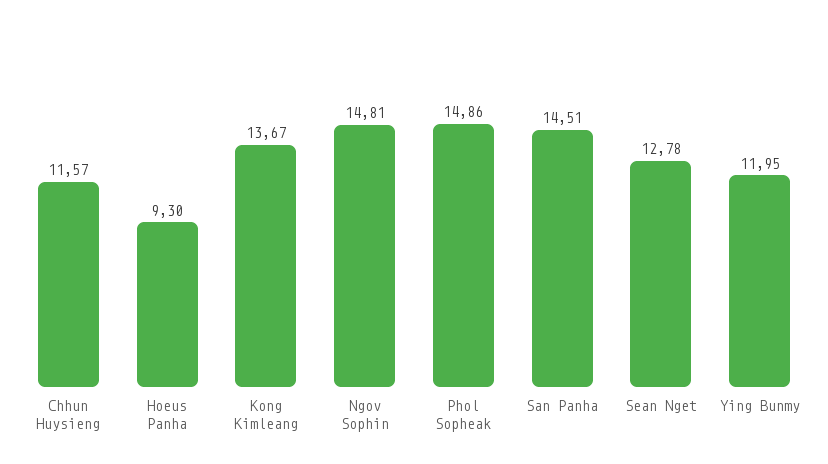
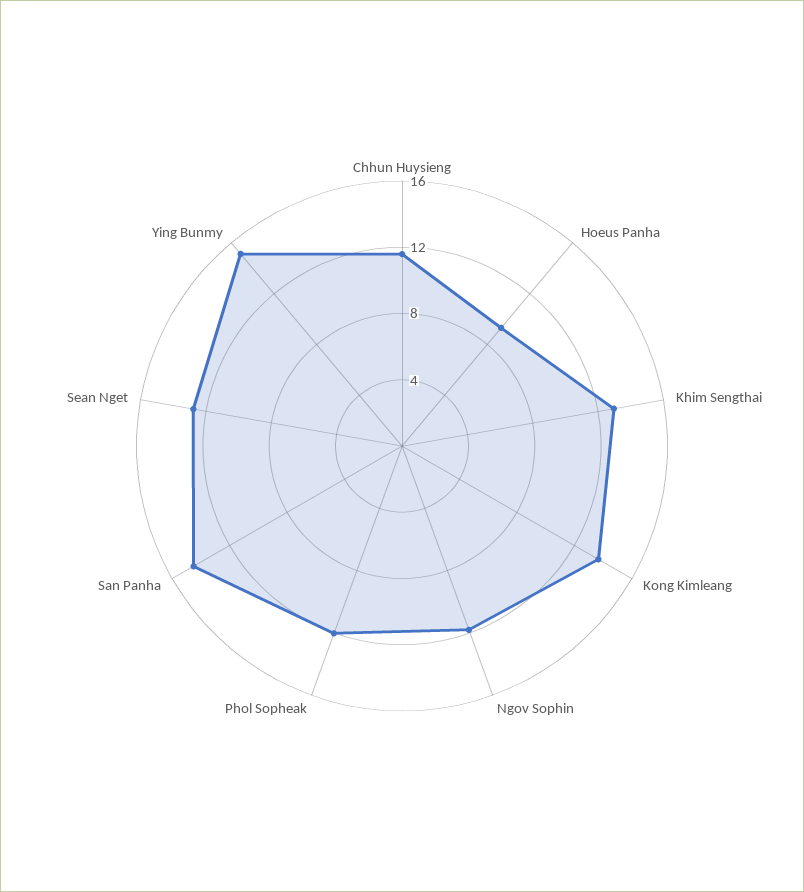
Ngov Sophin: 14.81 -> 12
Phol Sopheak: 14.86 -> 12
Ying Bunmy: 11.95 -> 15
Khim Sengthai: none -> 13

